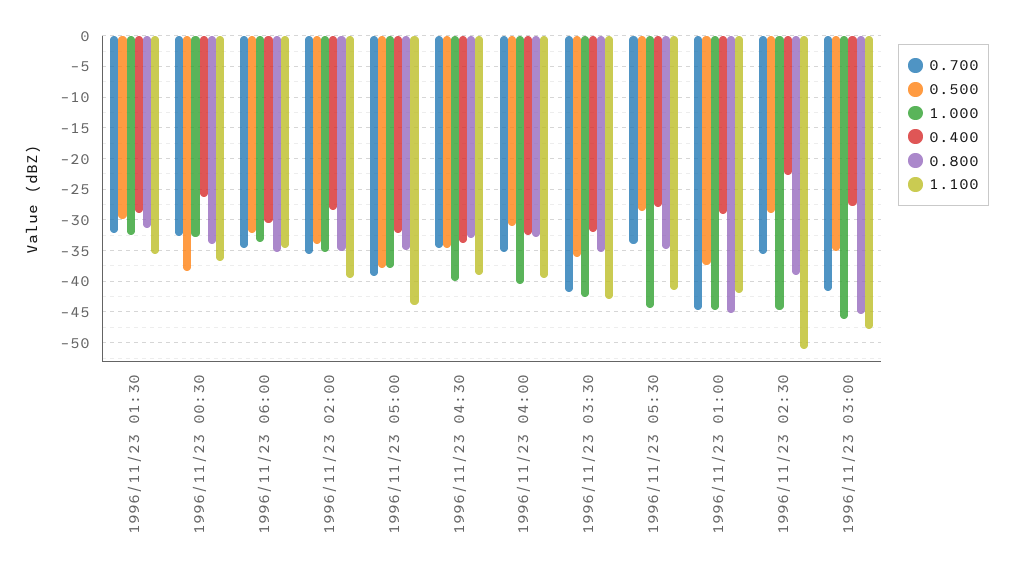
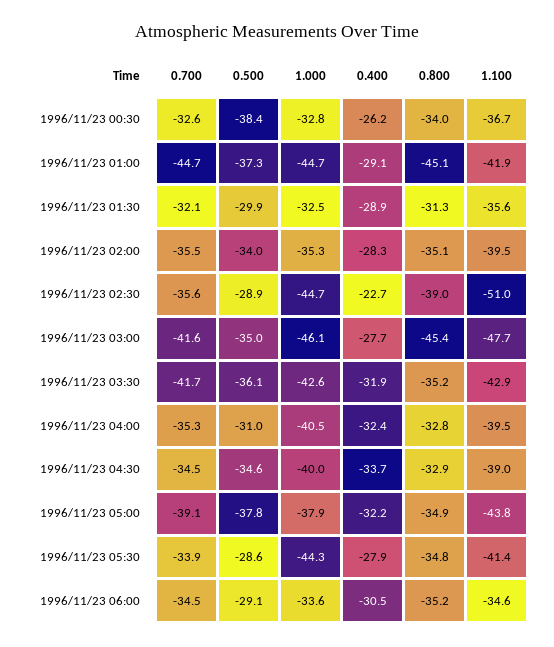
0.500, 1996/11/23 06:00: -32 -> -29.1

